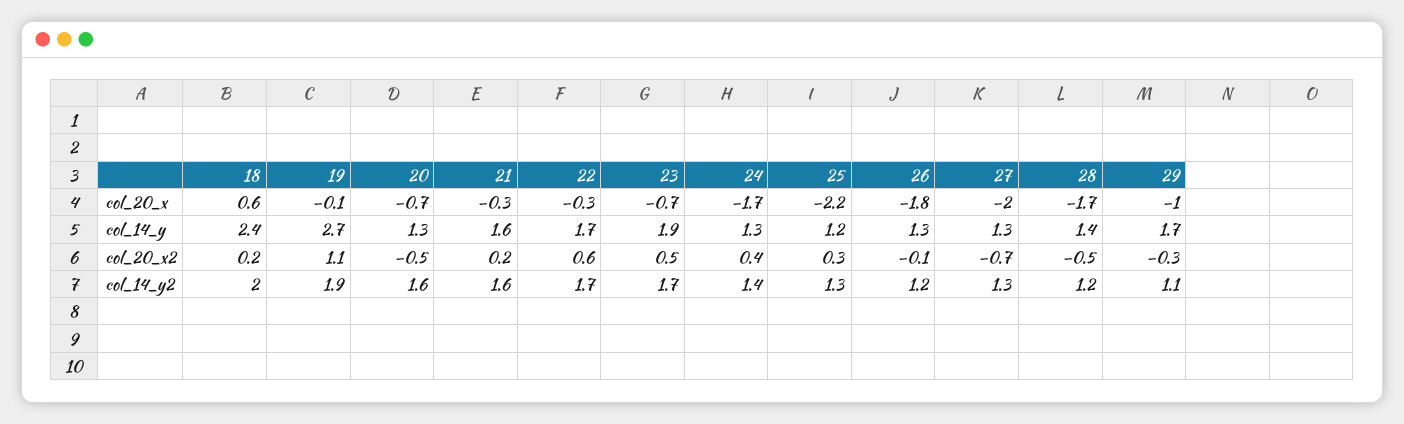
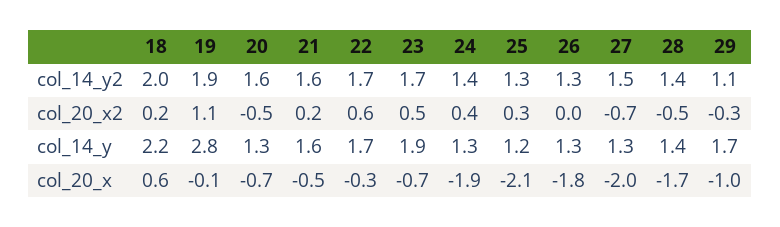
21, col_20_x: -0.3 -> -0.5
24, col_20_x: -1.7 -> -1.9
25, col_20_x: -2.2 -> -2.1
18, col_14_y: 2.4 -> 2.2
19, col_14_y: 2.7 -> 2.8
26, col_20_x2: -0.1 -> 0
26, col_14_y2: 1.2 -> 1.3
27, col_14_y2: 1.3 -> 1.5
28, col_14_y2: 1.2 -> 1.4

